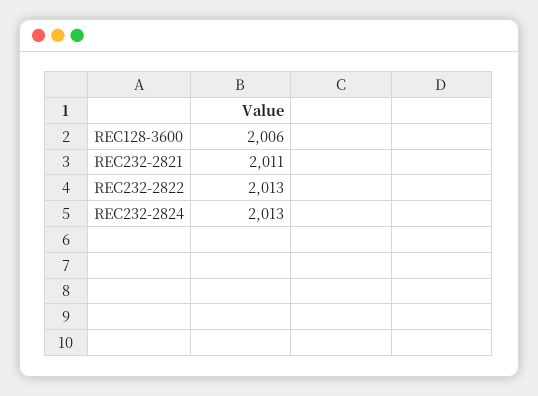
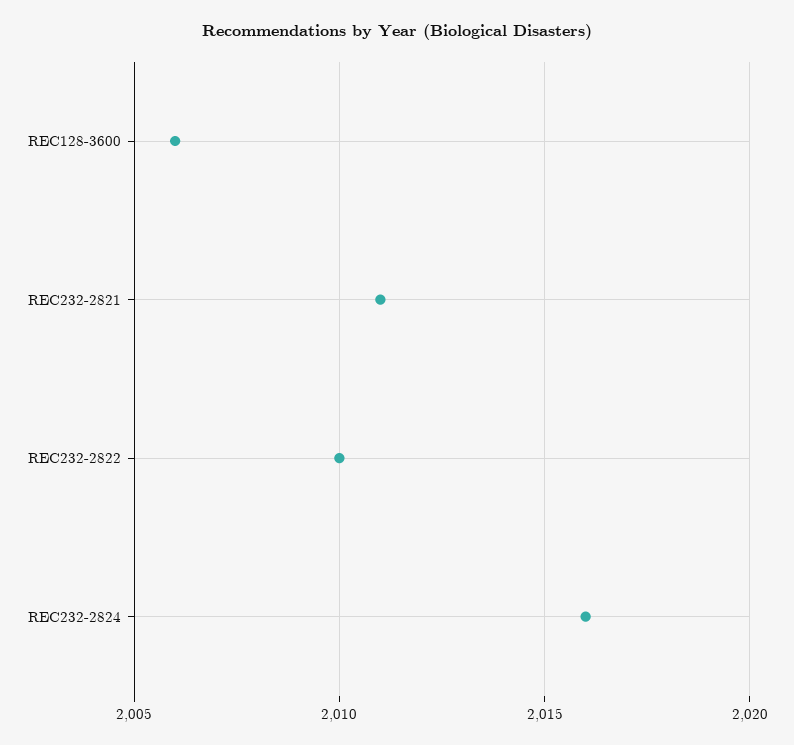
REC232-2822: 2013 -> 2010
REC232-2824: 2013 -> 2016

